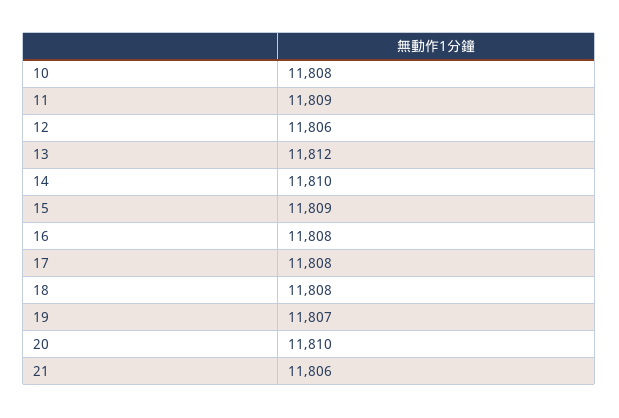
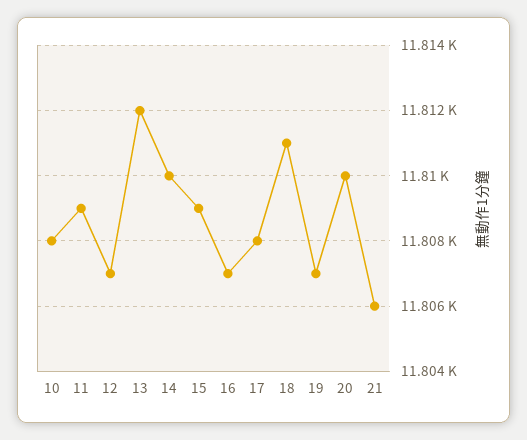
12: 11806 -> 11807
16: 11808 -> 11807
18: 11808 -> 11811

